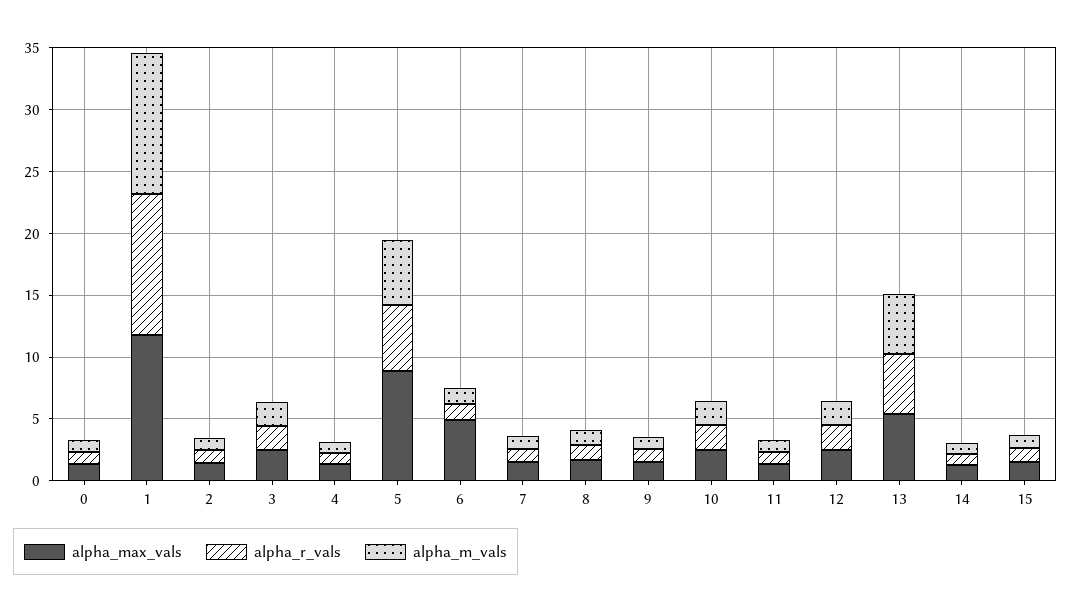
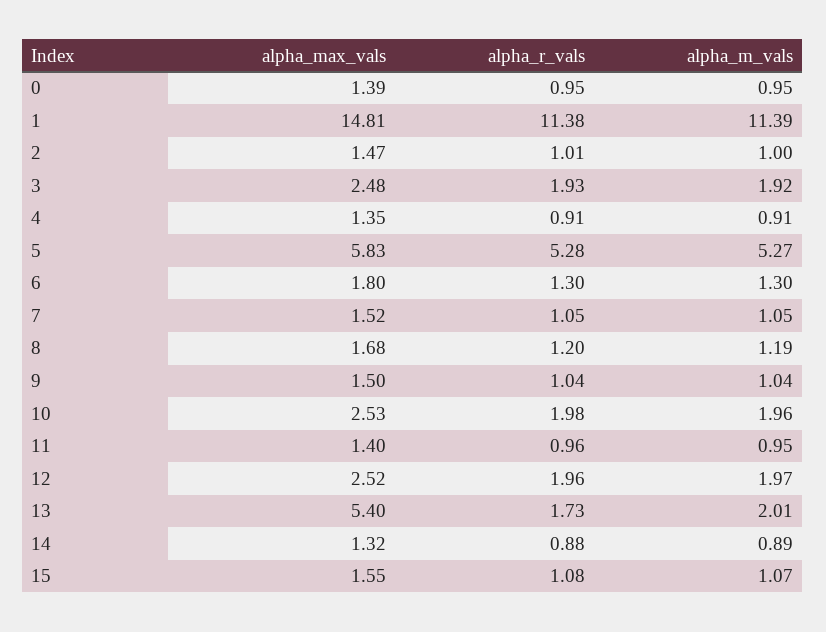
alpha_max_vals, 1: 12 -> 14.81
alpha_max_vals, 5: 9 -> 5.83
alpha_max_vals, 6: 5 -> 1.8
alpha_r_vals, 13: 5 -> 1.73
alpha_m_vals, 13: 5 -> 2.01

